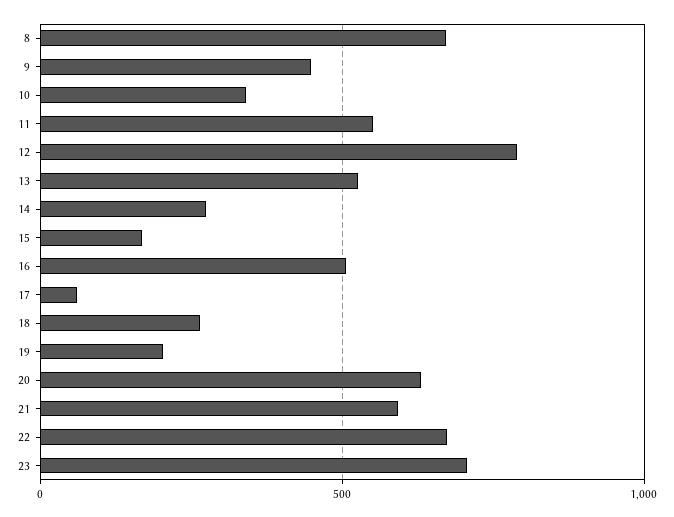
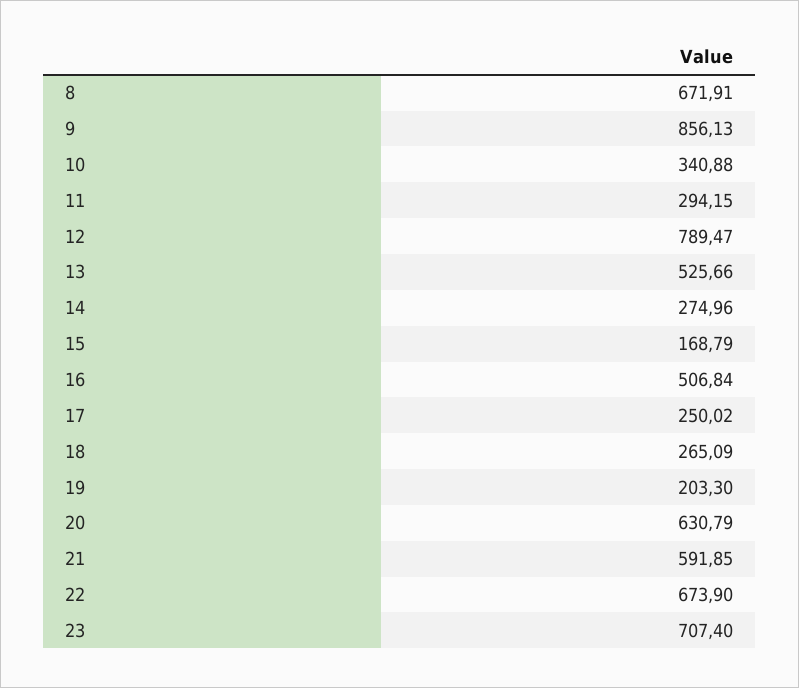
9: 450 -> 856.13
11: 550 -> 294.15
17: 50 -> 250.02

